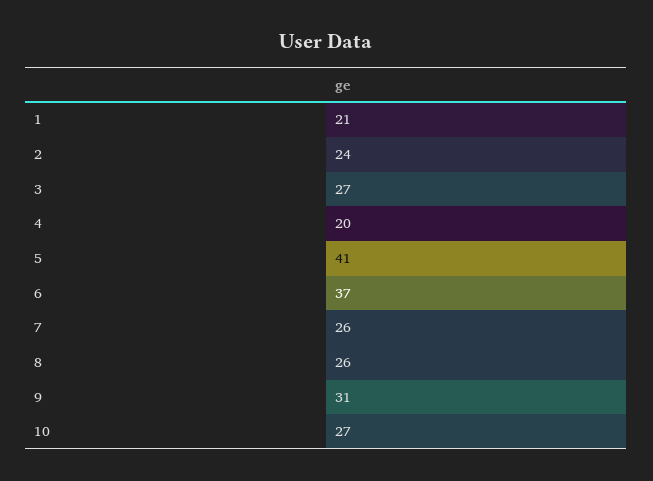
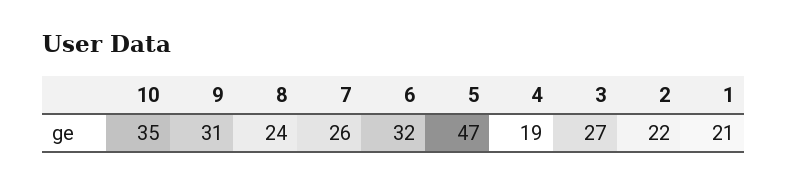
2: 24 -> 22
4: 20 -> 19
5: 41 -> 47
6: 37 -> 32
8: 26 -> 24
10: 27 -> 35

